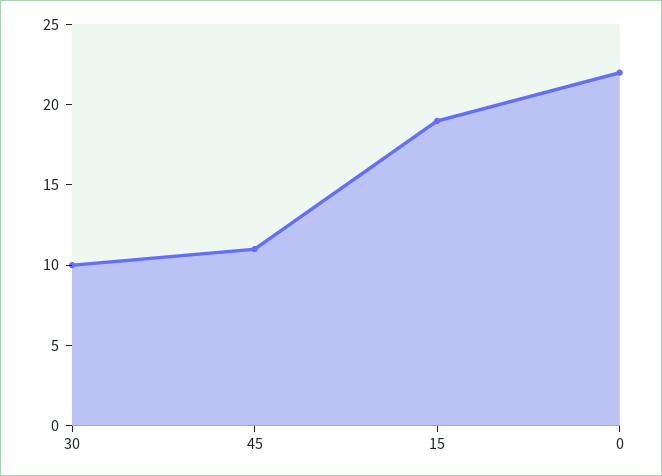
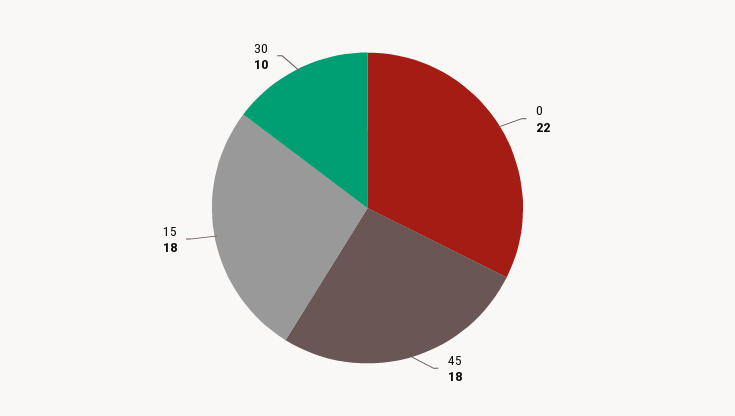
45: 11 -> 18
15: 19 -> 18

